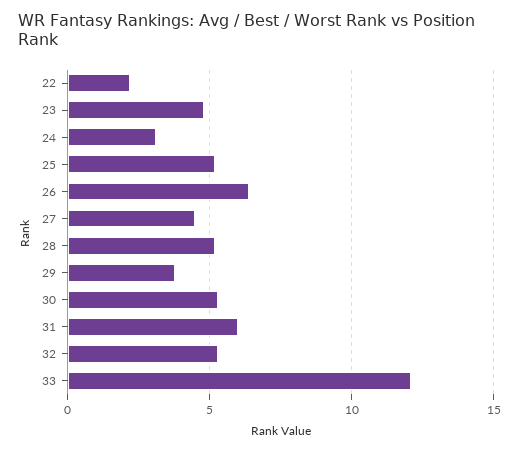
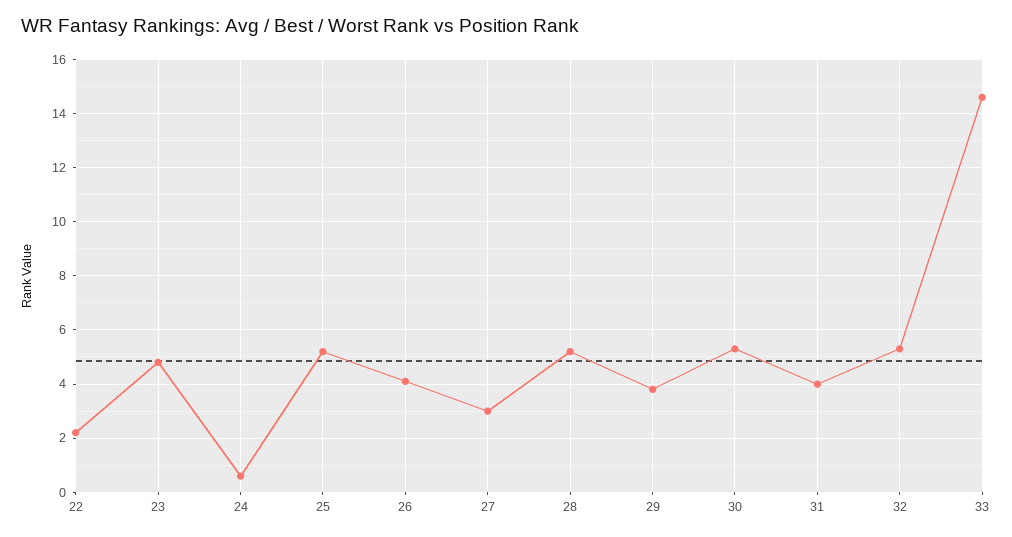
24: 3 -> 0.5
26: 6.5 -> 4
27: 4.5 -> 3
31: 6 -> 4
33: 12 -> 14.5

